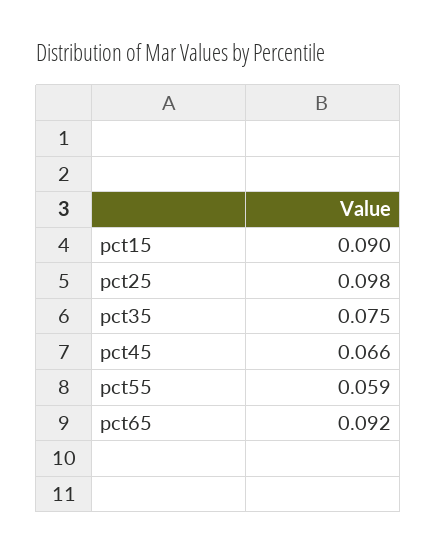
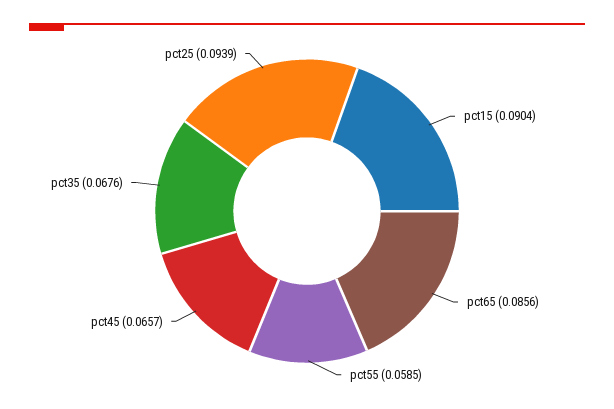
pct25: 0.098 -> 0.0939
pct35: 0.075 -> 0.0676
pct65: 0.092 -> 0.0856

